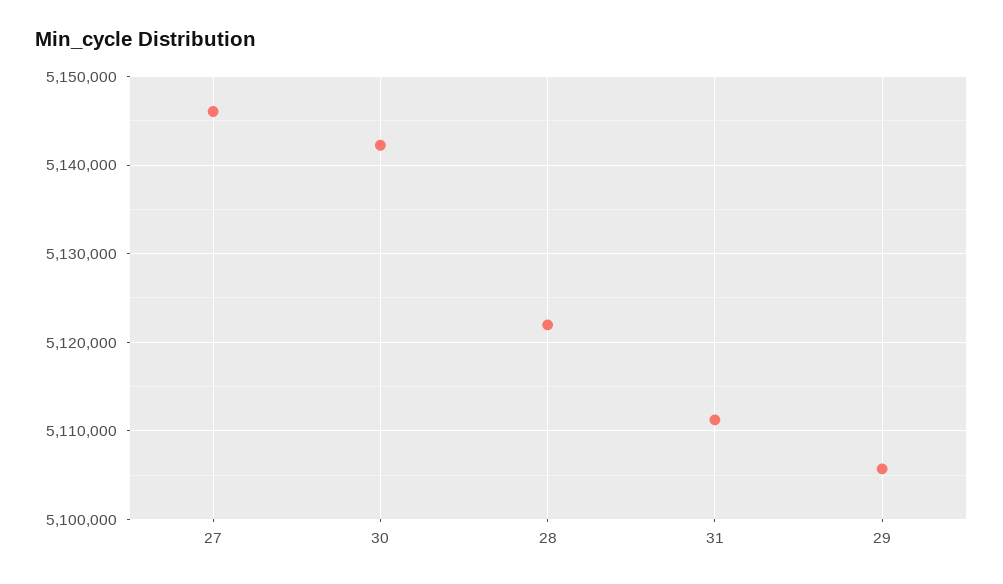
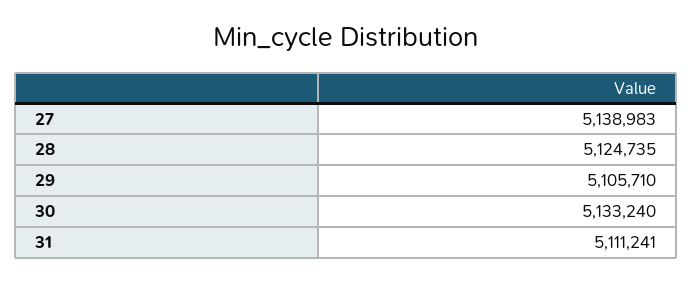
27: 5146000 -> 5138983
30: 5142000 -> 5133240
28: 5122000 -> 5124735

